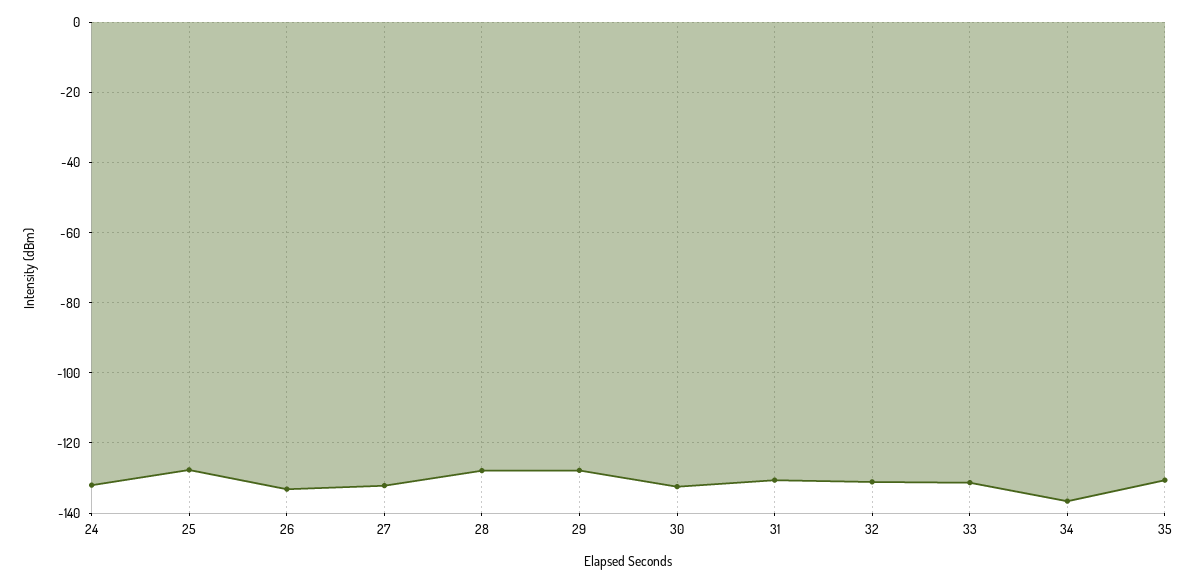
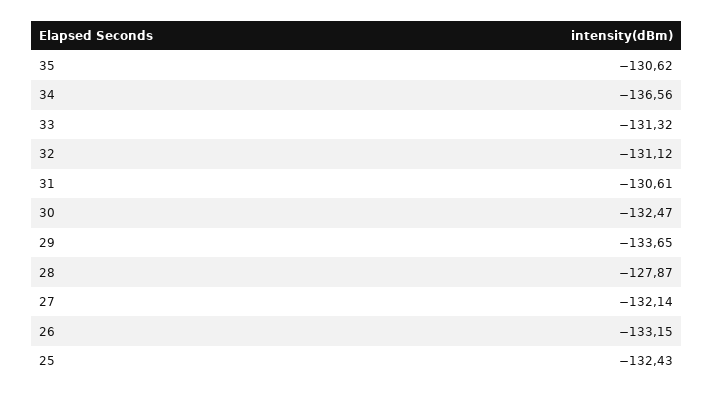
24: -132 -> none
25: -128 -> -132.43
29: -128 -> -133.65

